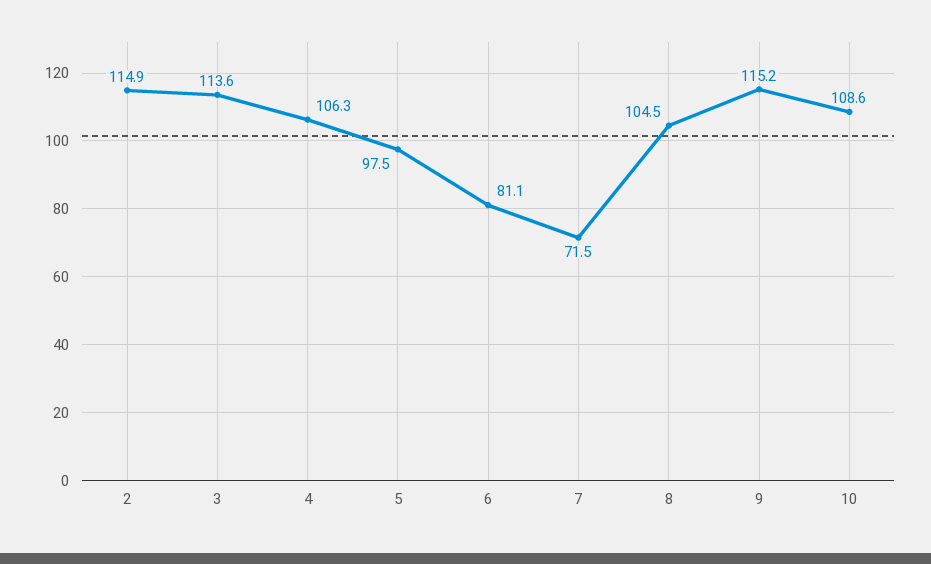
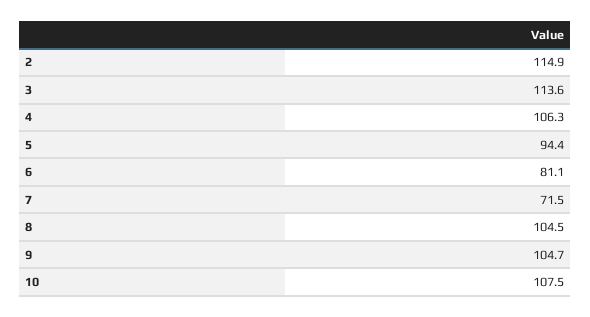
5: 97.5 -> 94.4
9: 115.2 -> 104.7
10: 108.6 -> 107.5

